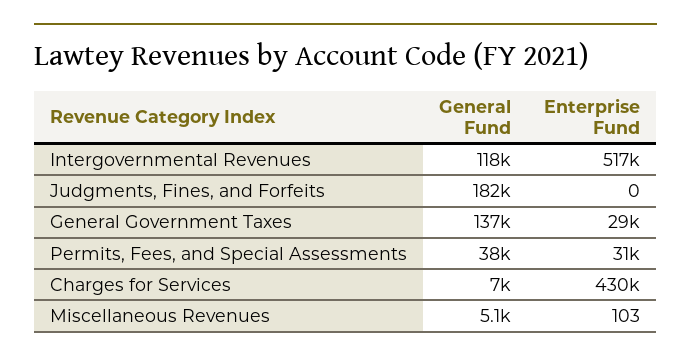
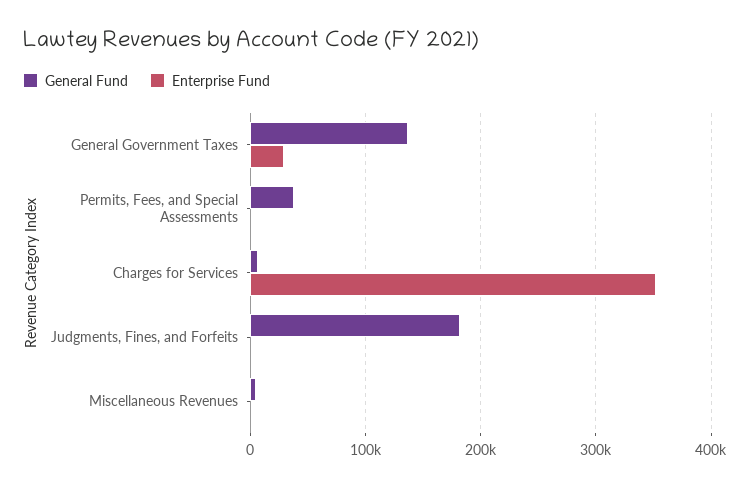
General Fund, Intergovernmental Revenues: 118000 -> none
Enterprise Fund, Intergovernmental Revenues: 517000 -> none
Enterprise Fund, Permits, Fees, and Special Assessments: 31000 -> 0
Enterprise Fund, Charges for Services: 430000 -> 350000

